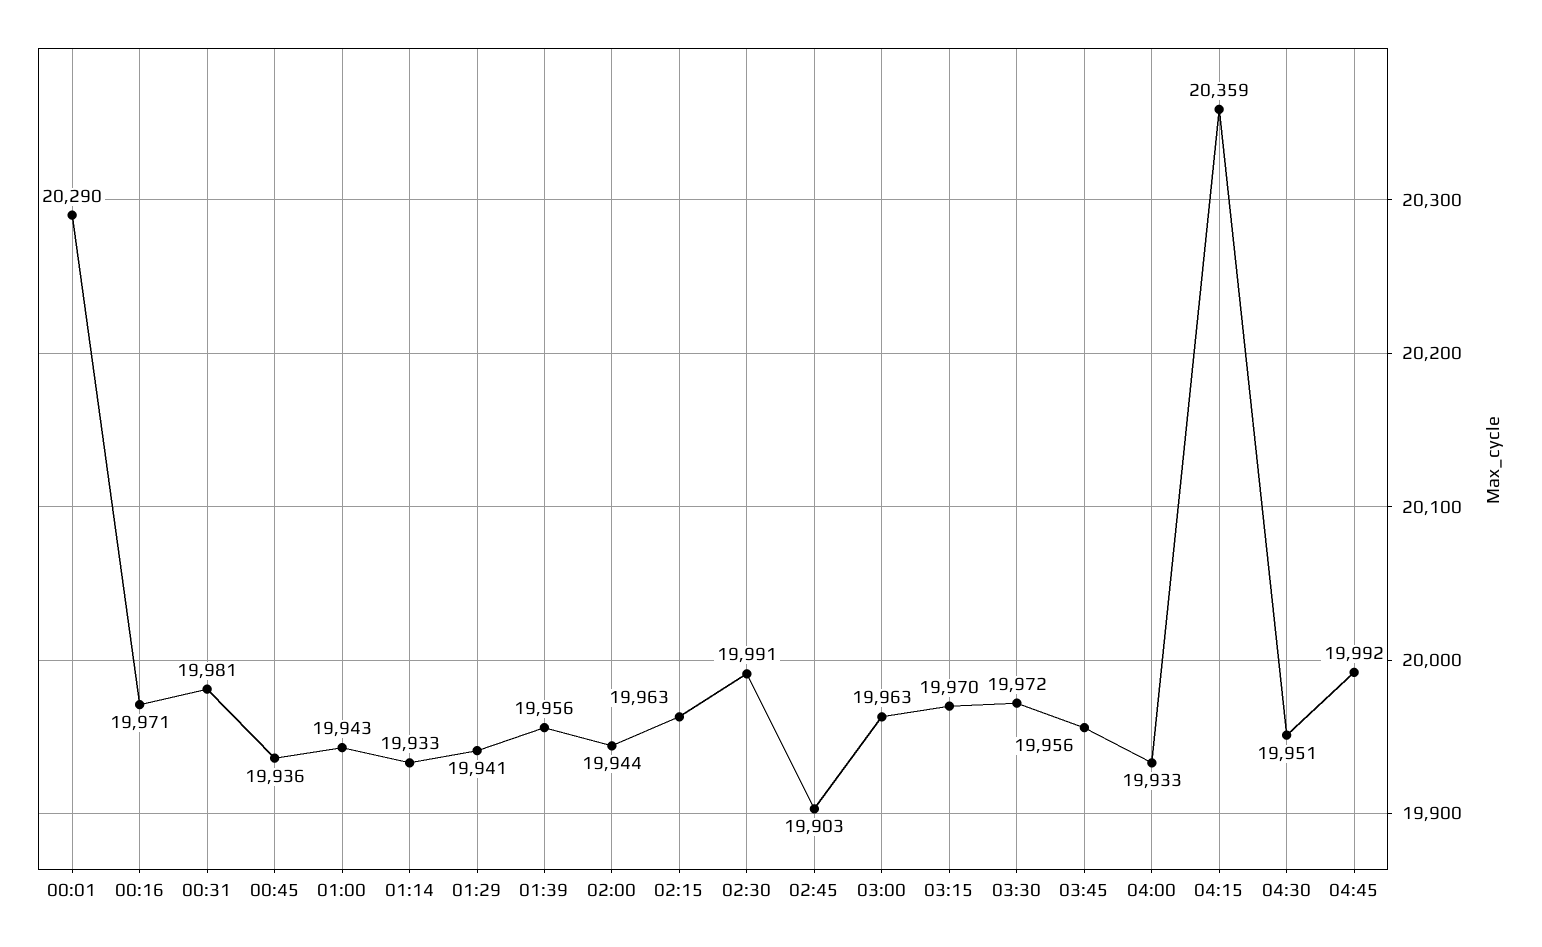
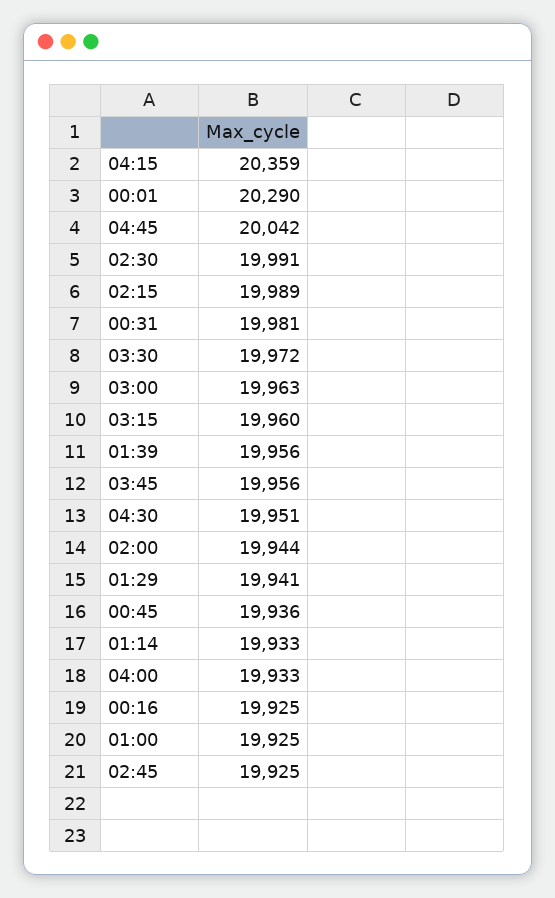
00:16: 19971 -> 19925
01:00: 19943 -> 19925
02:15: 19963 -> 19989
02:45: 19903 -> 19925
03:15: 19970 -> 19960
04:45: 19992 -> 20042

